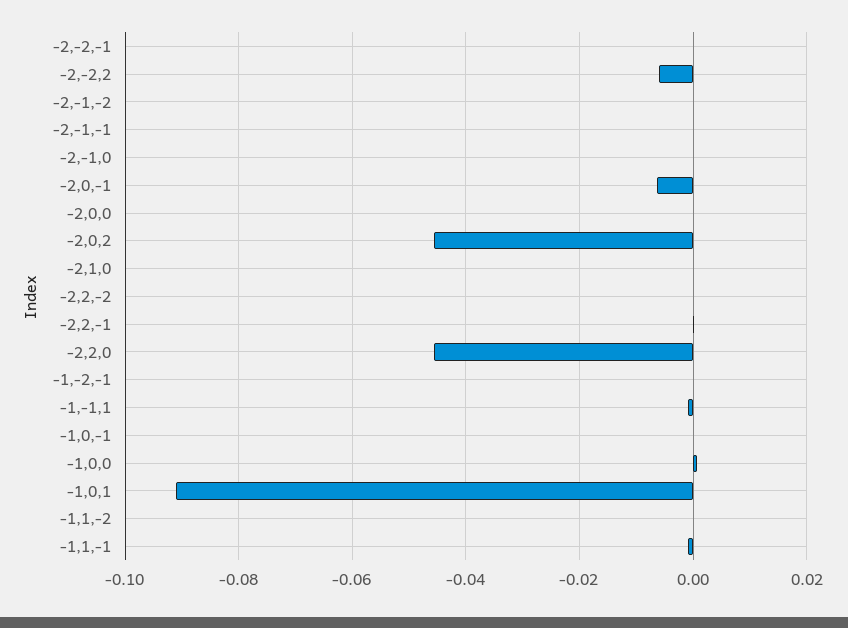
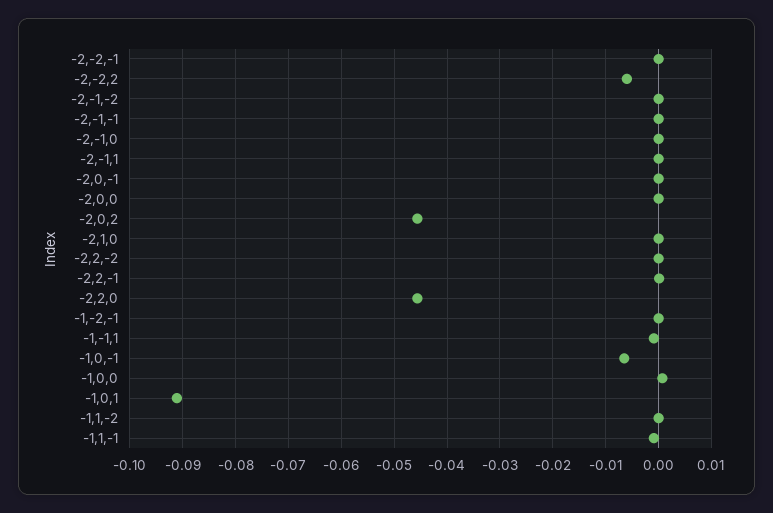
-2,0,-1: -0.006 -> 0
-1,0,-1: 0 -> -0.006
-2,-1,1: none -> 0

